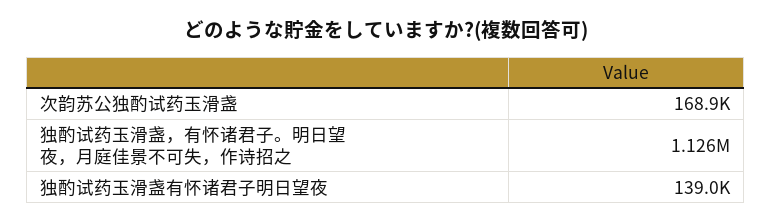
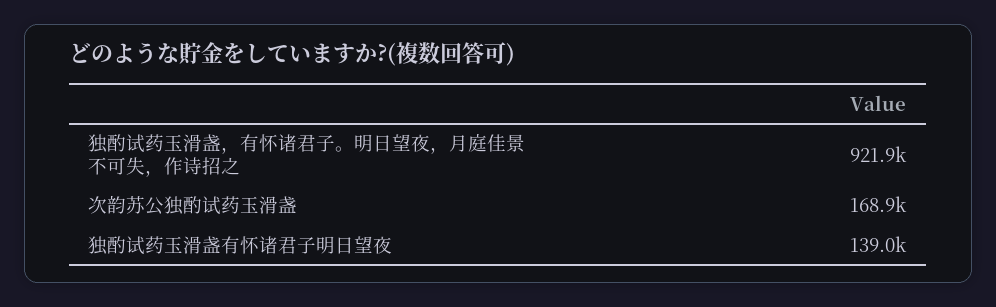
独酌试药玉滑盏，有怀诸君子。明日望夜，月庭佳景不可失，作诗招之: 1126000 -> 921900

